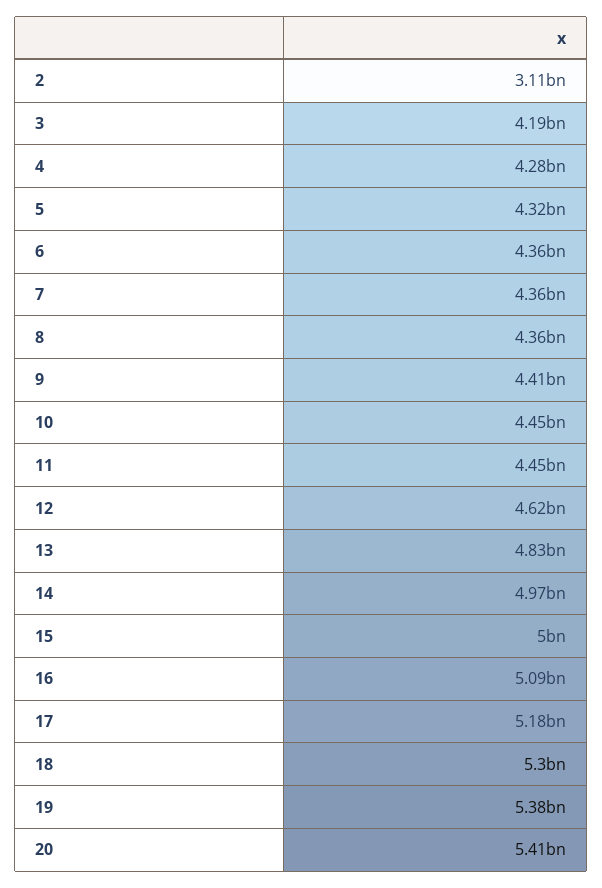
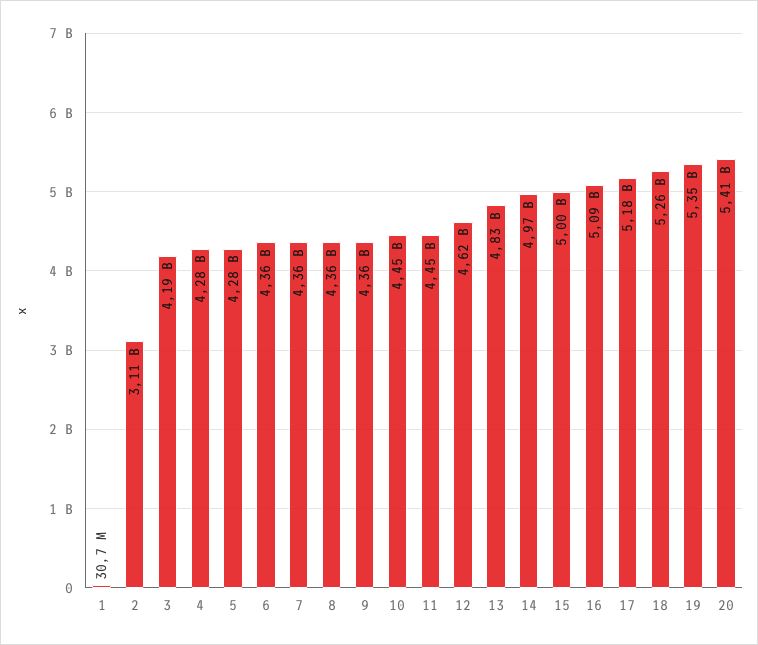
5: 4320000000 -> 4280000000
9: 4410000000 -> 4360000000
18: 5300000000 -> 5260000000
19: 5380000000 -> 5350000000
1: none -> 30700000

